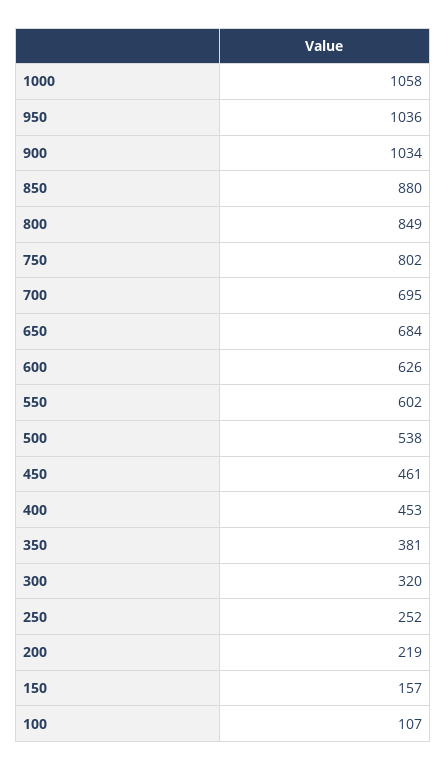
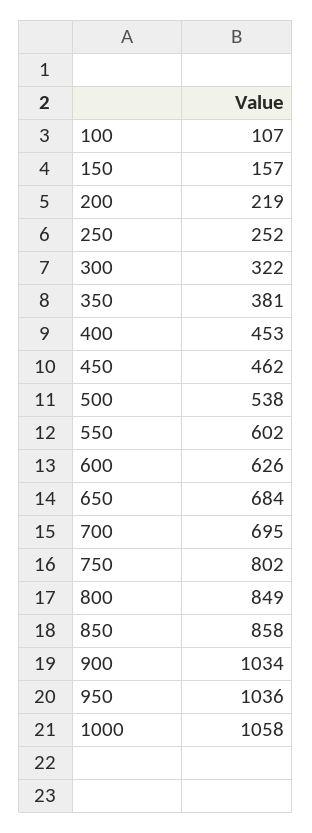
850: 880 -> 858
450: 461 -> 462
300: 320 -> 322

